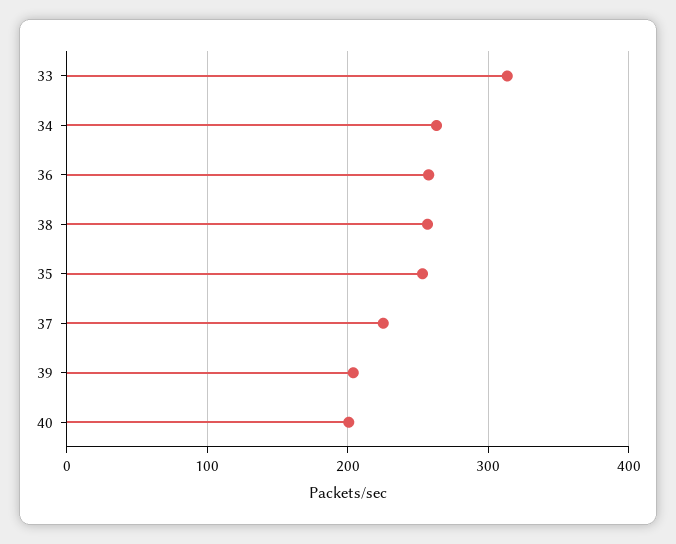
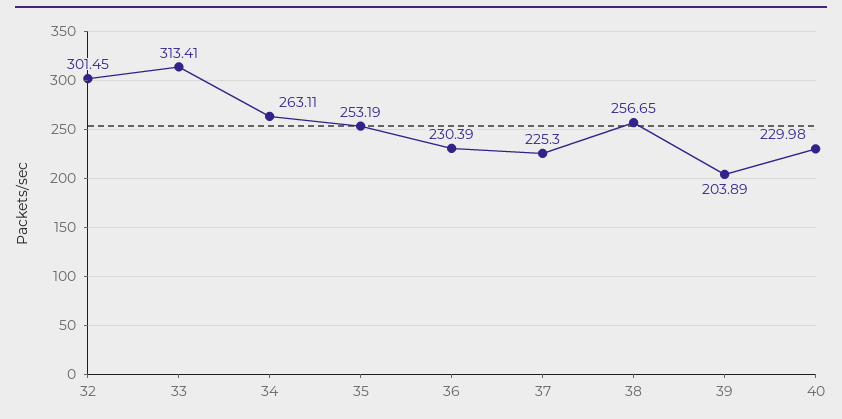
36: 260 -> 230.39
40: 200 -> 229.98
32: none -> 301.45

